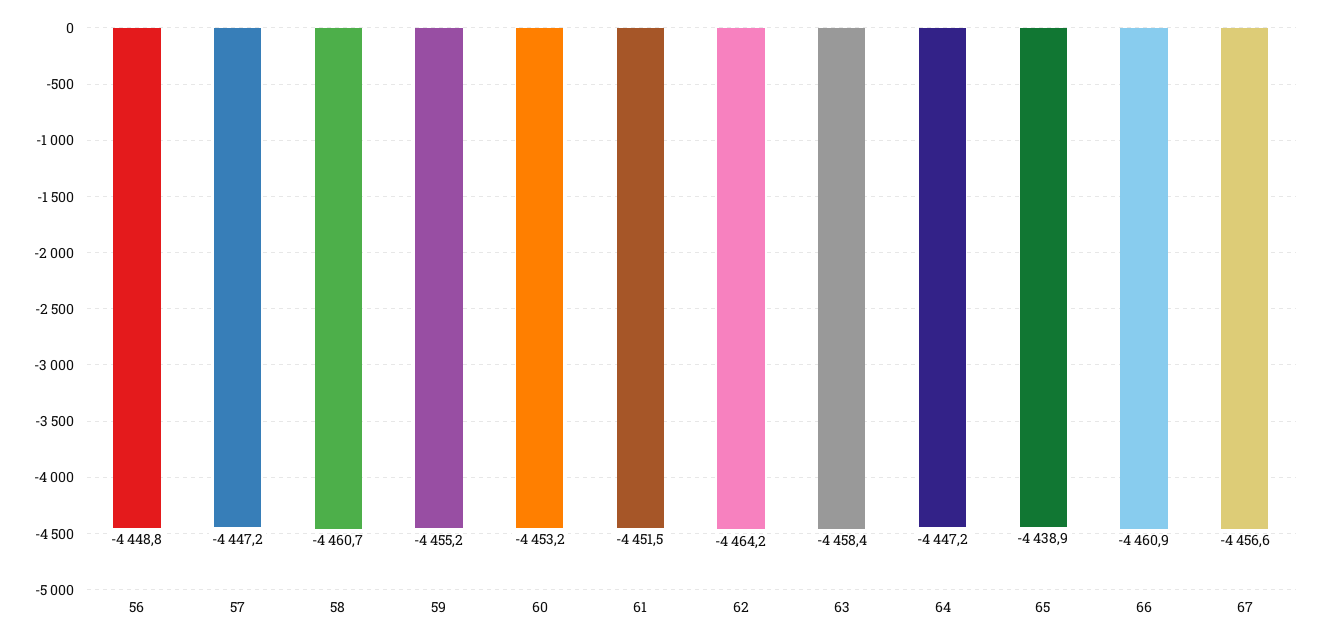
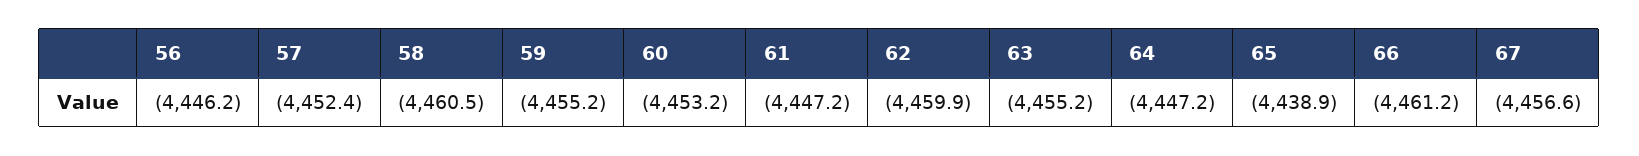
56: -4448.8 -> -4446.2
57: -4447.2 -> -4452.4
58: -4460.7 -> -4460.5
61: -4451.5 -> -4447.2
62: -4464.2 -> -4459.9
63: -4458.4 -> -4455.2
66: -4460.9 -> -4461.2

